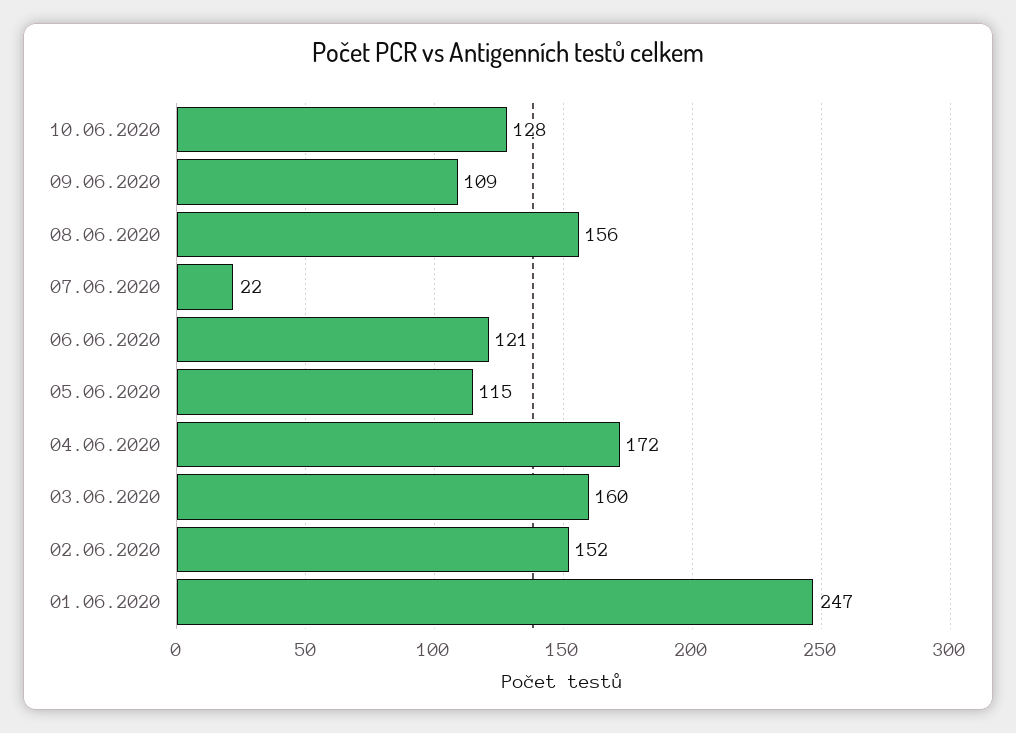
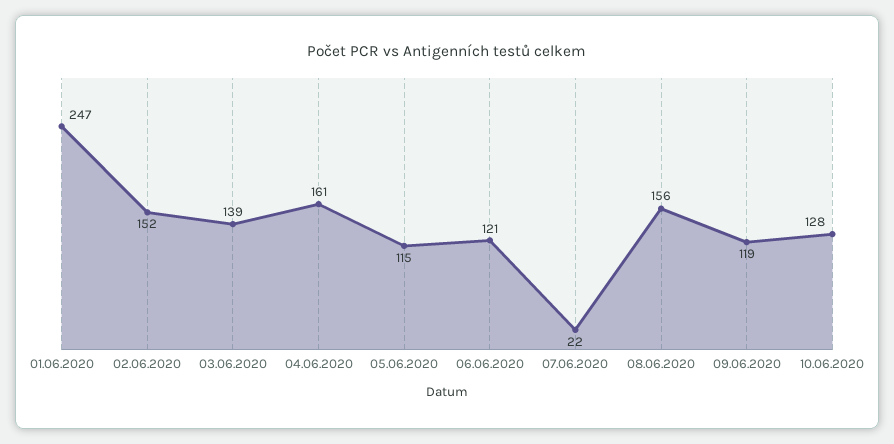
09.06.2020: 109 -> 119
04.06.2020: 172 -> 161
03.06.2020: 160 -> 139

